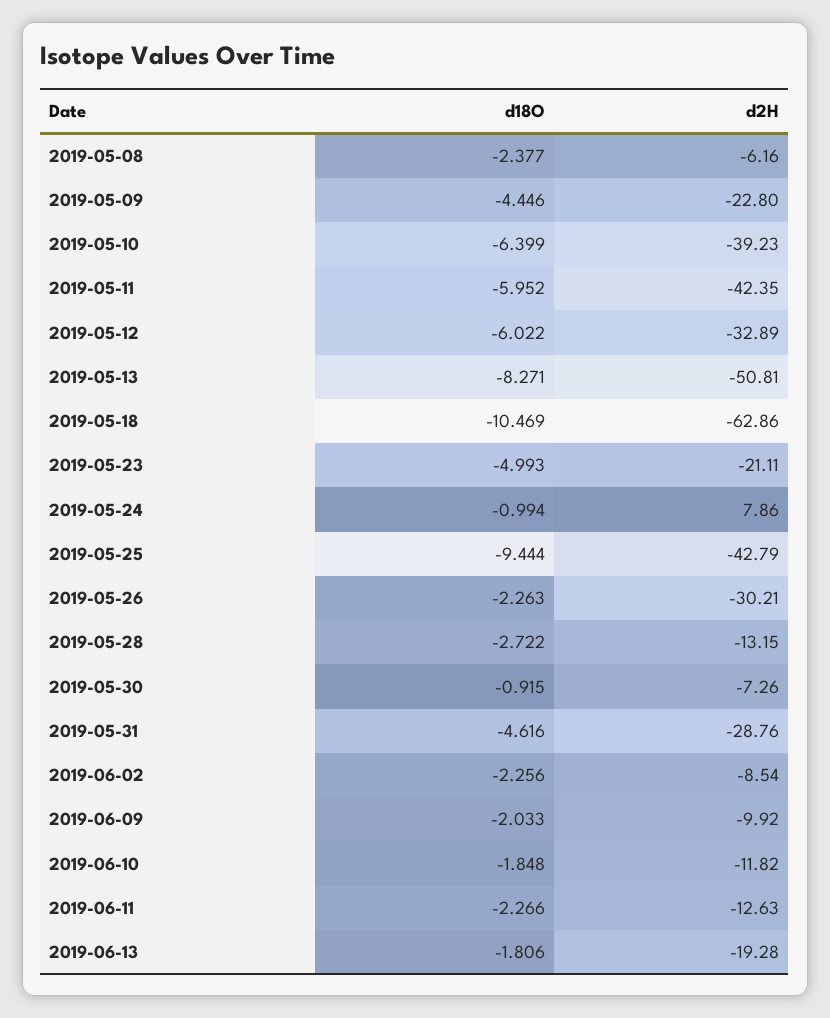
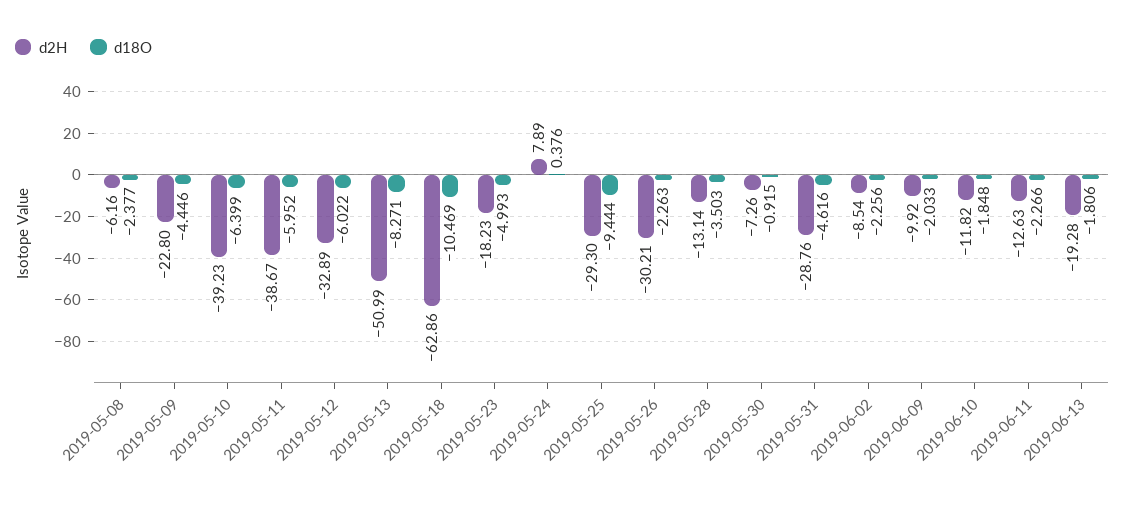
d2H, 2019-05-11: -42.35 -> -38.67
d2H, 2019-05-13: -50.81 -> -50.99
d2H, 2019-05-23: -21.11 -> -18.23
d18O, 2019-05-24: -0.994 -> 0.376
d2H, 2019-05-24: 7.86 -> 7.89
d2H, 2019-05-25: -42.79 -> -29.3
d18O, 2019-05-28: -2.722 -> -3.503
d2H, 2019-05-28: -13.15 -> -13.14

